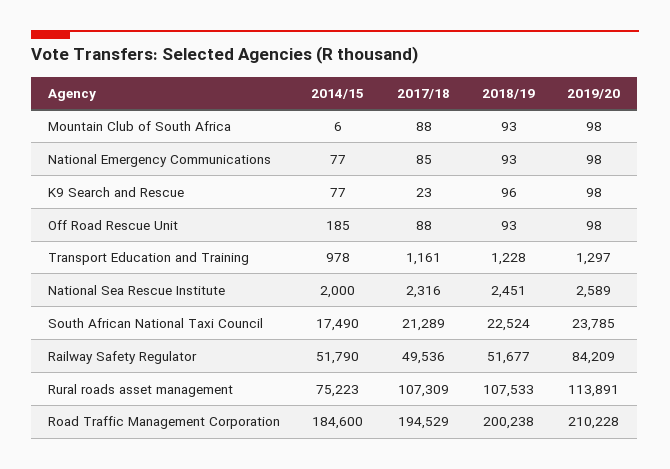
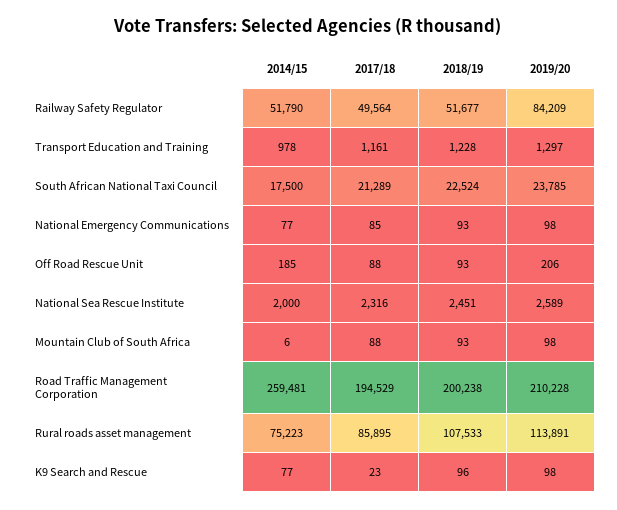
2019/20, Off Road Rescue Unit: 98 -> 206
2014/15, South African National Taxi Council: 17490 -> 17500
2017/18, Railway Safety Regulator: 49536 -> 49564
2017/18, Rural roads asset management: 107309 -> 85895
2014/15, Road Traffic Management Corporation: 184600 -> 259481

